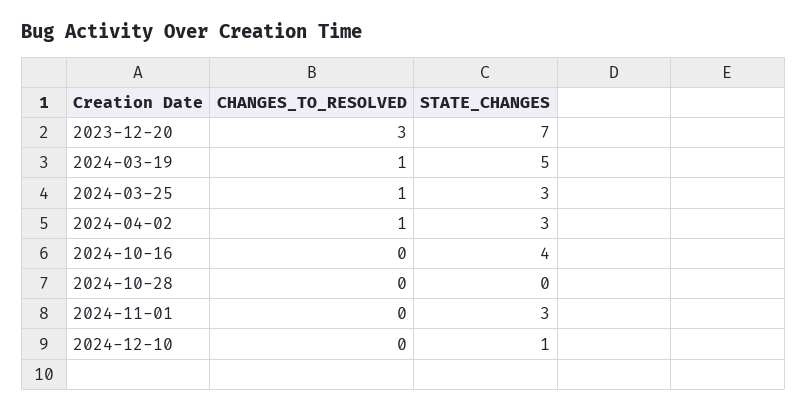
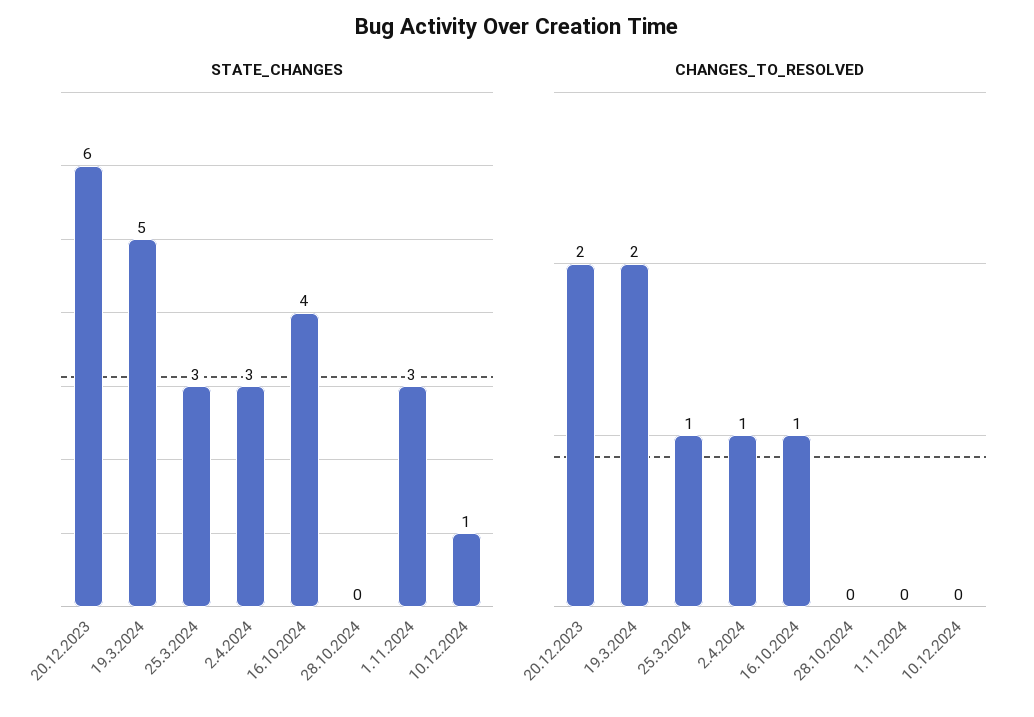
CHANGES_TO_RESOLVED, 2023-12-20: 3 -> 2
STATE_CHANGES, 2023-12-20: 7 -> 6
CHANGES_TO_RESOLVED, 2024-03-19: 1 -> 2
CHANGES_TO_RESOLVED, 2024-10-16: 0 -> 1

